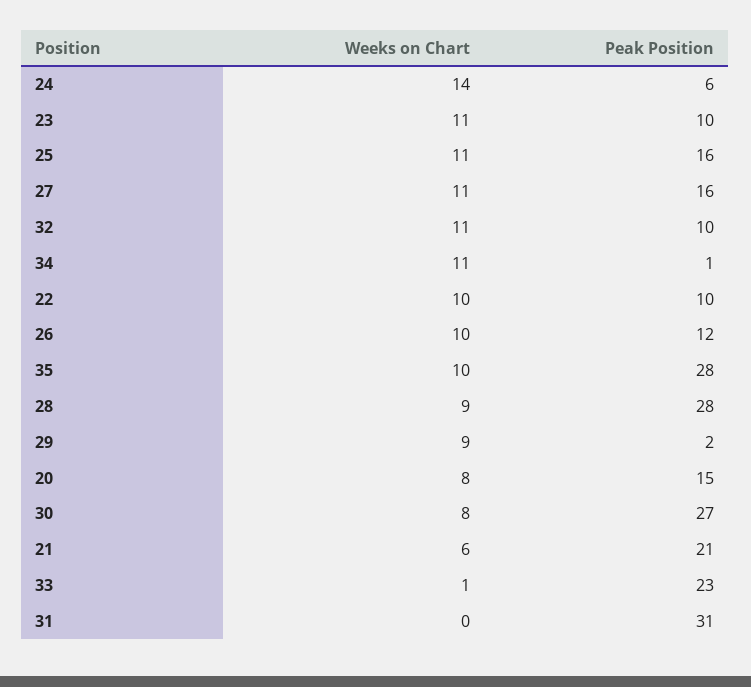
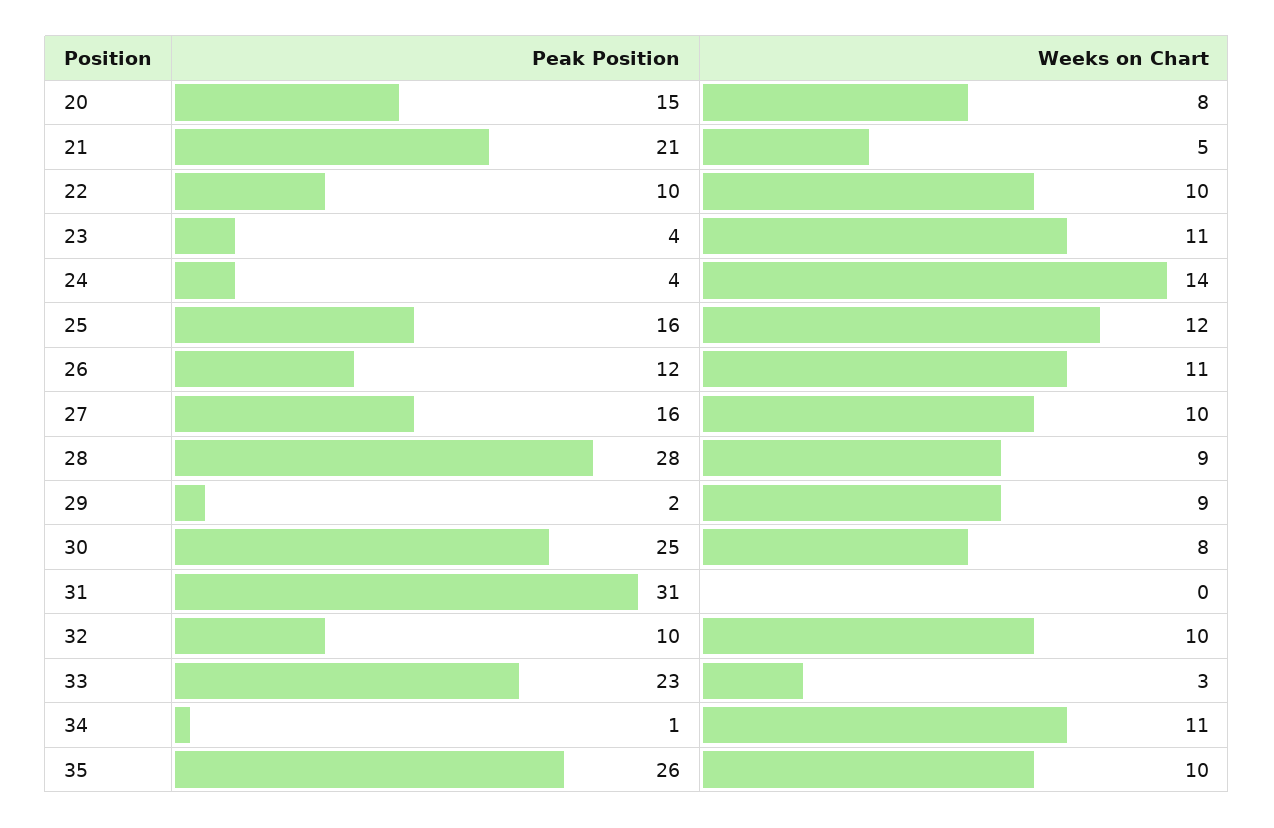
Peak Position, 24: 6 -> 4
Peak Position, 23: 10 -> 4
Weeks on Chart, 25: 11 -> 12
Weeks on Chart, 27: 11 -> 10
Weeks on Chart, 32: 11 -> 10
Weeks on Chart, 26: 10 -> 11
Peak Position, 35: 28 -> 26
Peak Position, 30: 27 -> 25
Weeks on Chart, 21: 6 -> 5
Weeks on Chart, 33: 1 -> 3

